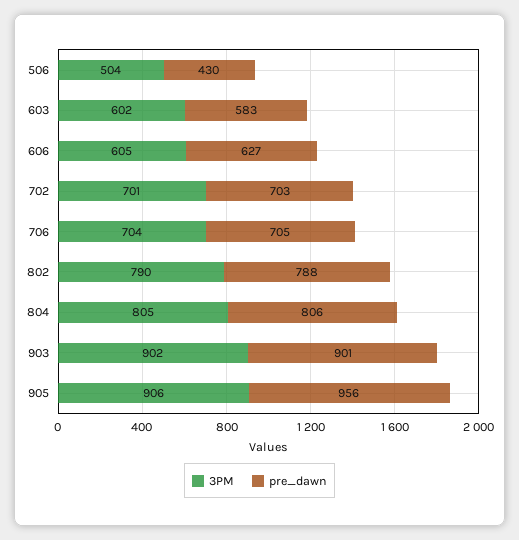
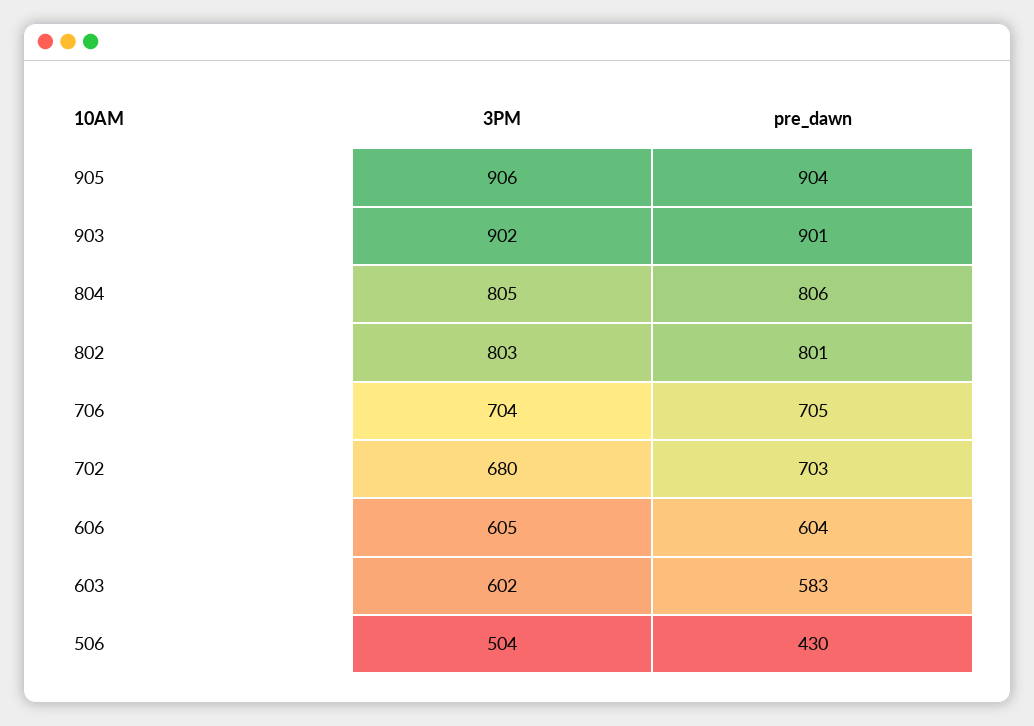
pre_dawn, 606: 627 -> 604
3PM, 702: 701 -> 680
3PM, 802: 790 -> 803
pre_dawn, 802: 788 -> 801
pre_dawn, 905: 956 -> 904

